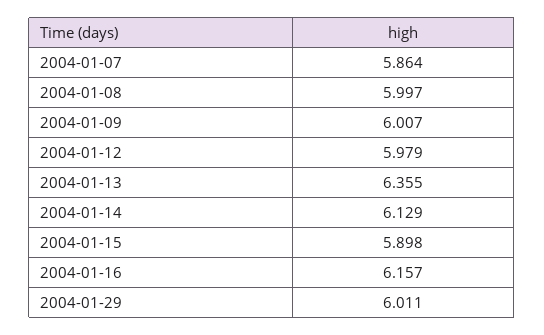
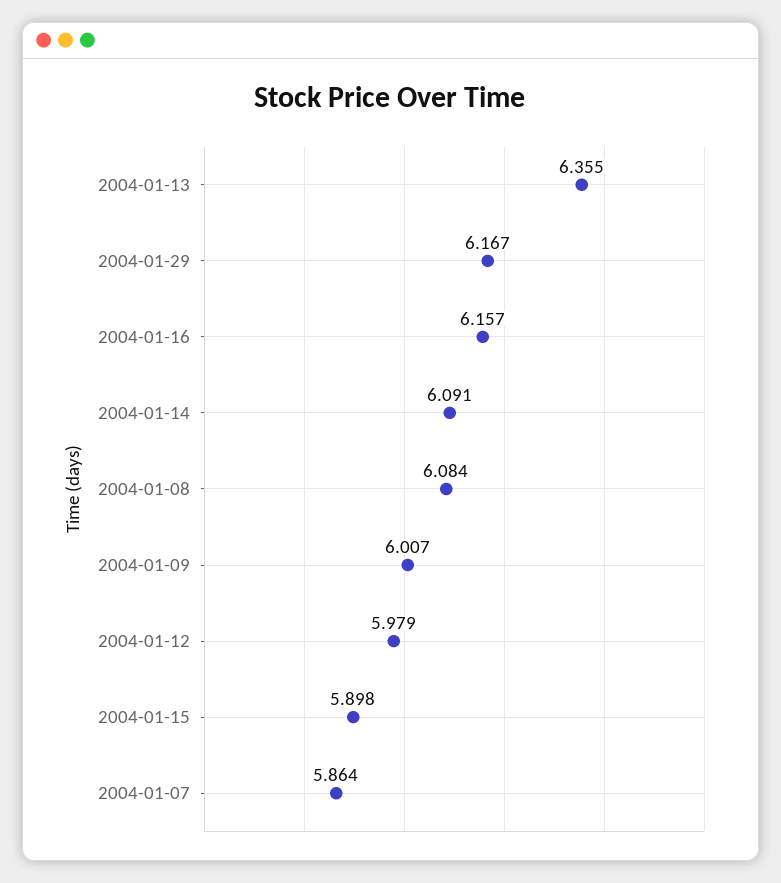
2004-01-08: 5.997 -> 6.084
2004-01-14: 6.129 -> 6.091
2004-01-29: 6.011 -> 6.167

